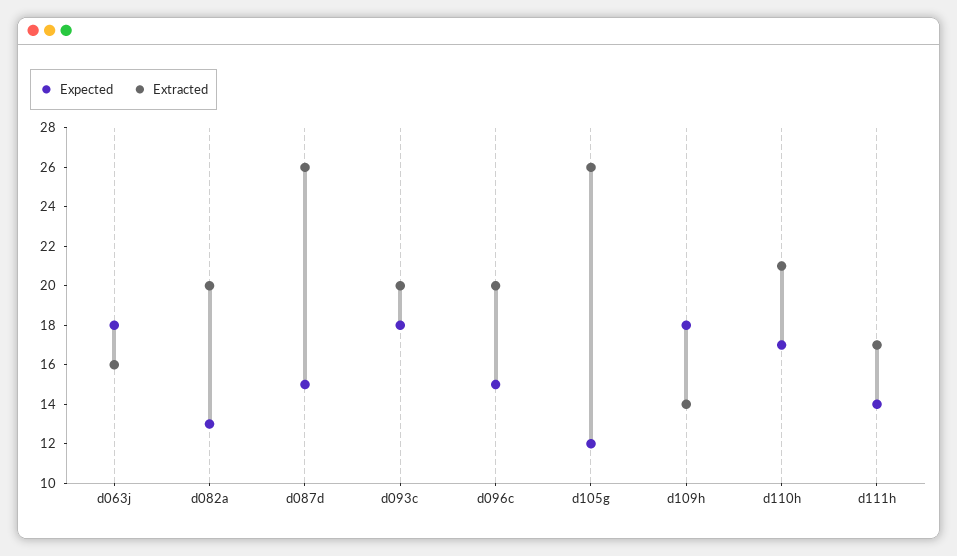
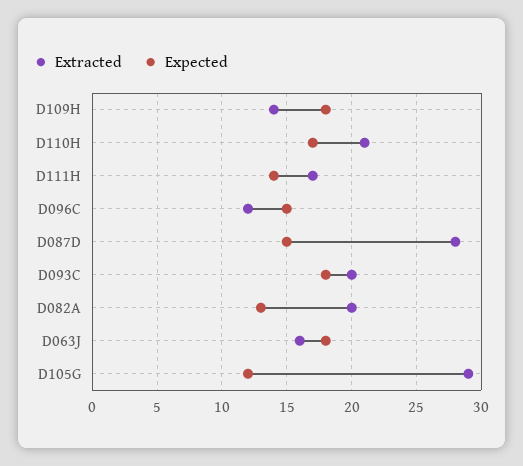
Extracted, d087d: 26 -> 28
Extracted, d096c: 20 -> 12
Extracted, d105g: 26 -> 29

